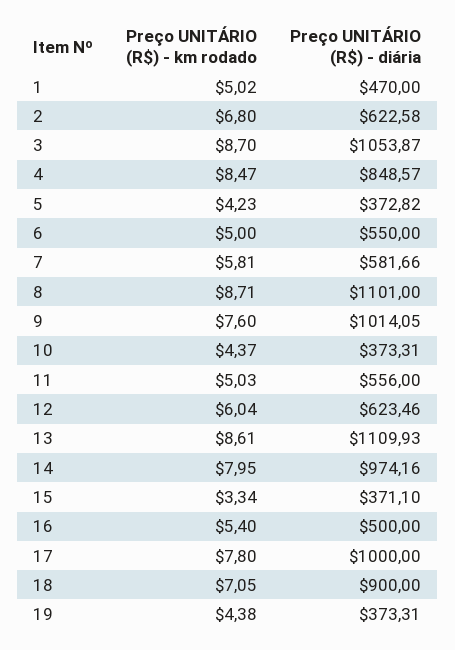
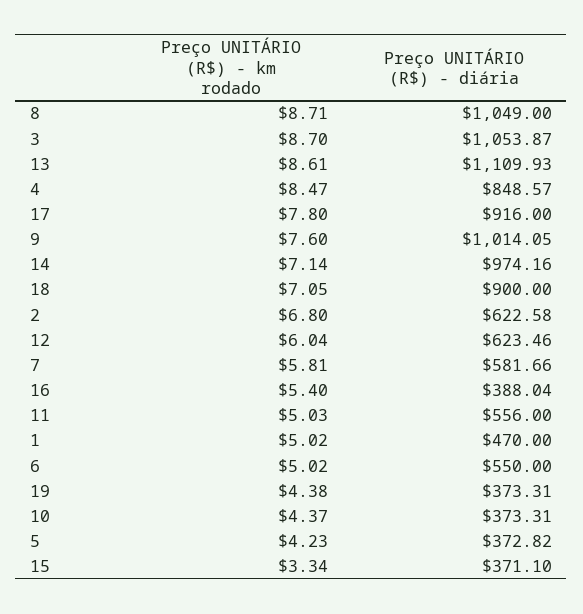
Preço UNITÁRIO (R$) - km rodado, 6: 5 -> 5.02
Preço UNITÁRIO (R$) - diária, 8: 1101 -> 1049
Preço UNITÁRIO (R$) - km rodado, 14: 7.95 -> 7.14
Preço UNITÁRIO (R$) - diária, 16: 500 -> 388.04
Preço UNITÁRIO (R$) - diária, 17: 1000 -> 916

